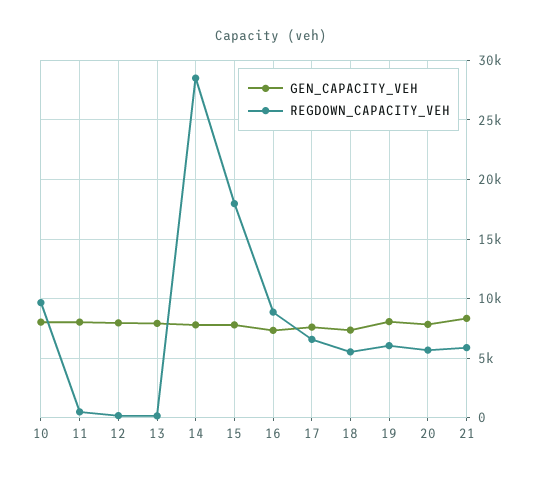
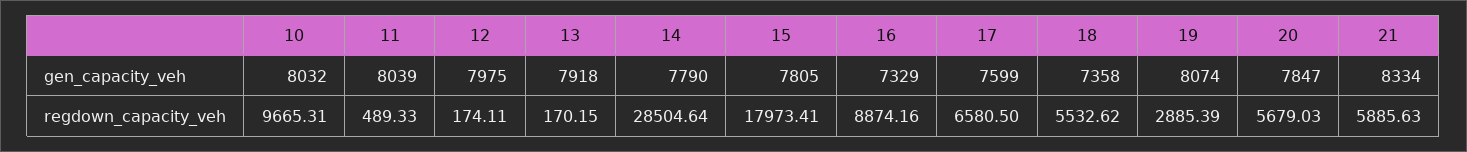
REGDOWN_CAPACITY_VEH, 19: 6000 -> 2885.39

